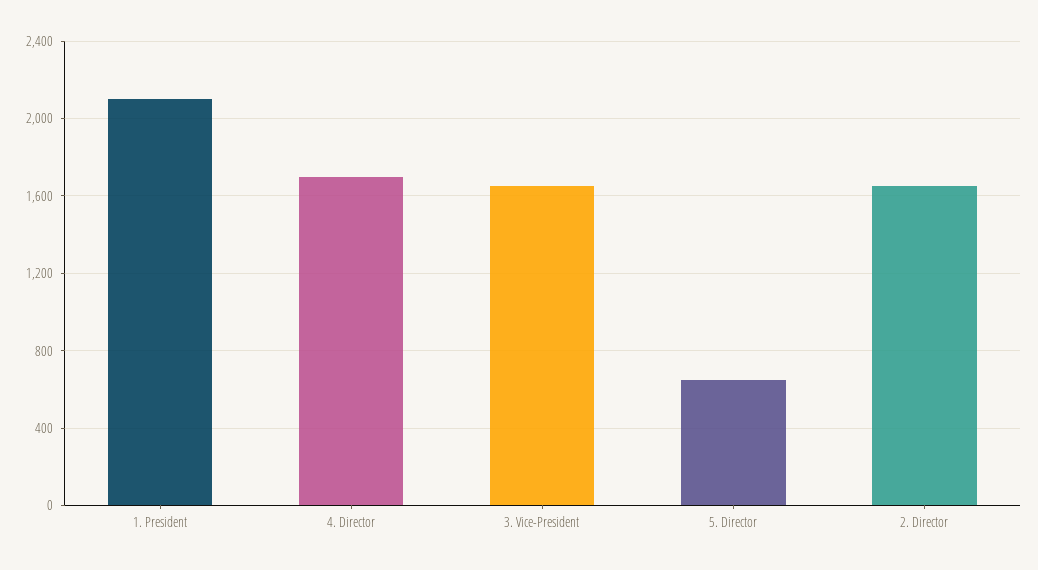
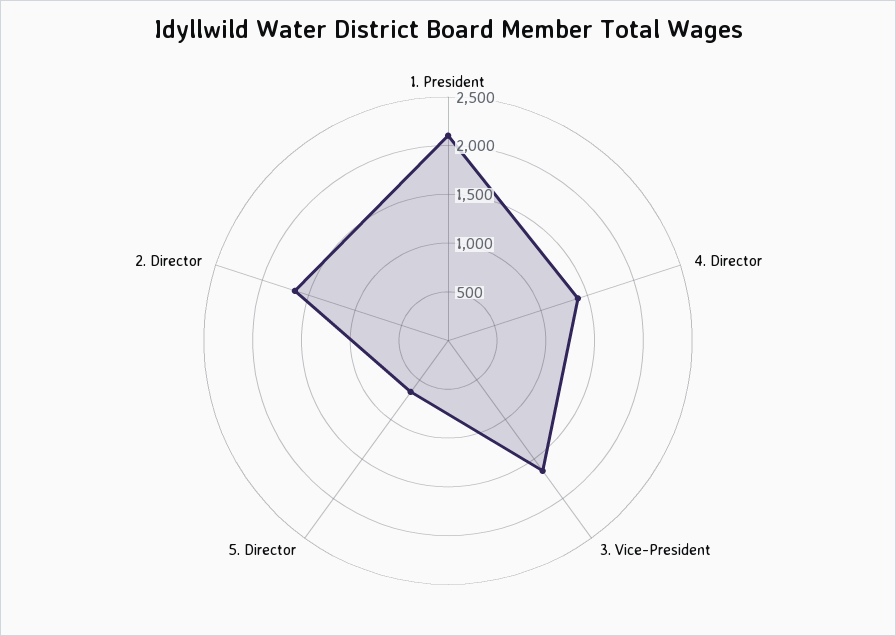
4. Director: 1700 -> 1400

